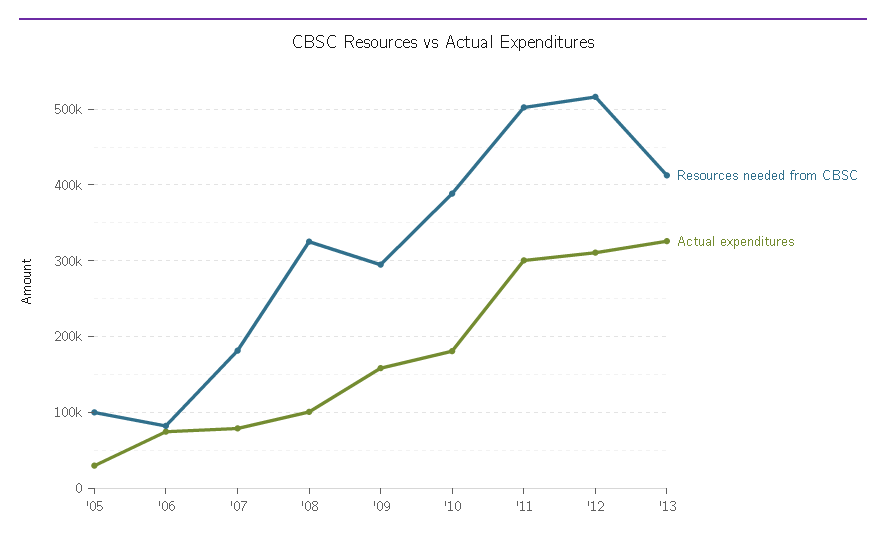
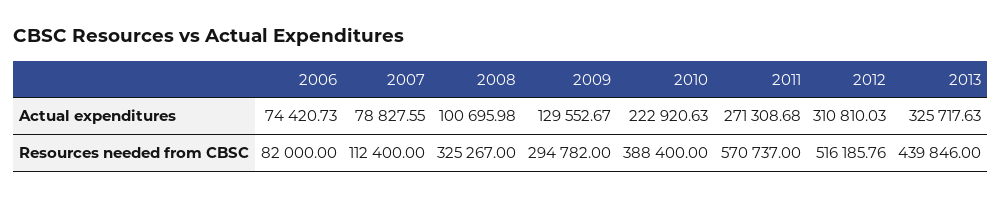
Resources needed from CBSC, '05: 100000 -> none
Actual expenditures, '05: 30000 -> none
Resources needed from CBSC, '07: 180000 -> 112400
Actual expenditures, '09: 160000 -> 129552.67
Actual expenditures, '10: 180000 -> 222920.63
Resources needed from CBSC, '11: 500000 -> 570737
Actual expenditures, '11: 300000 -> 271308.68
Resources needed from CBSC, '13: 410000 -> 439846

